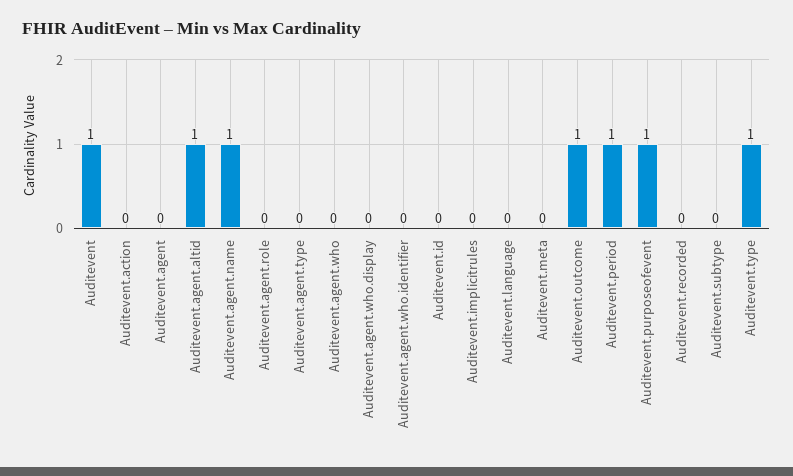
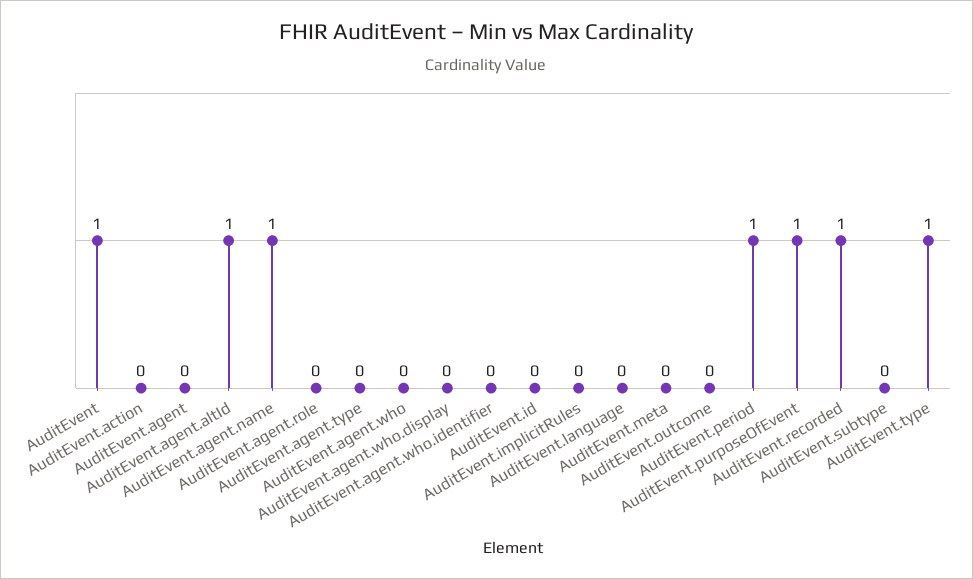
Auditevent.outcome: 1 -> 0
Auditevent.recorded: 0 -> 1

